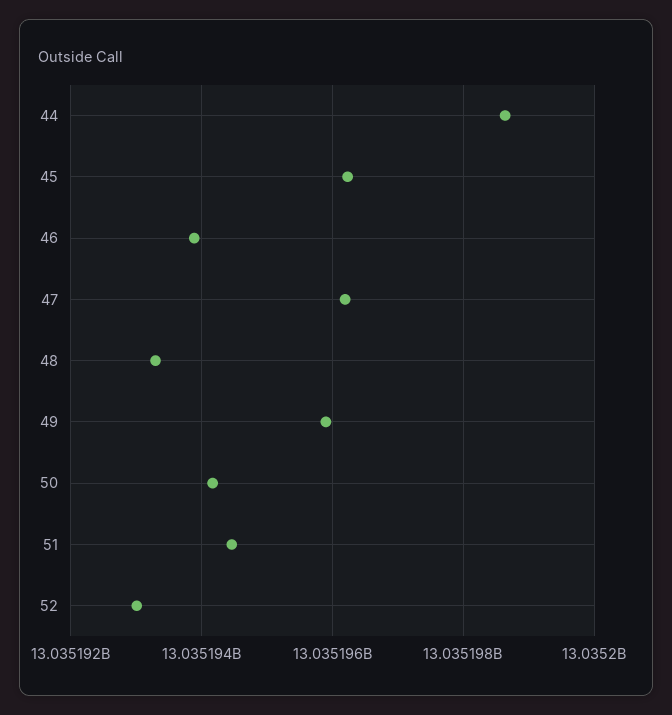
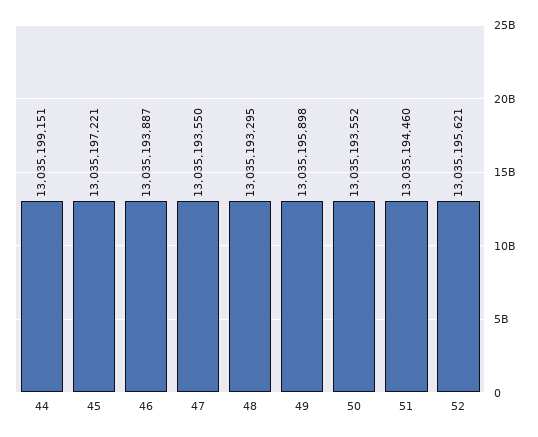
44: 13035198600 -> 13035199151
45: 13035196200 -> 13035197221
47: 13035196200 -> 13035193550
50: 13035194200 -> 13035193552
52: 13035193000 -> 13035195621

